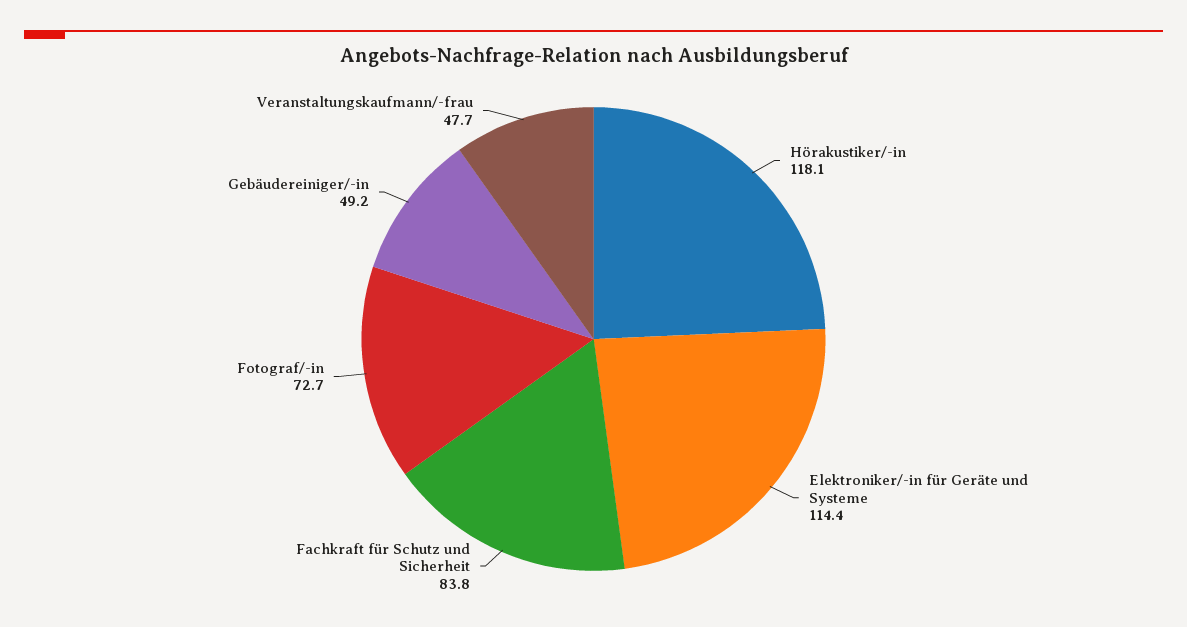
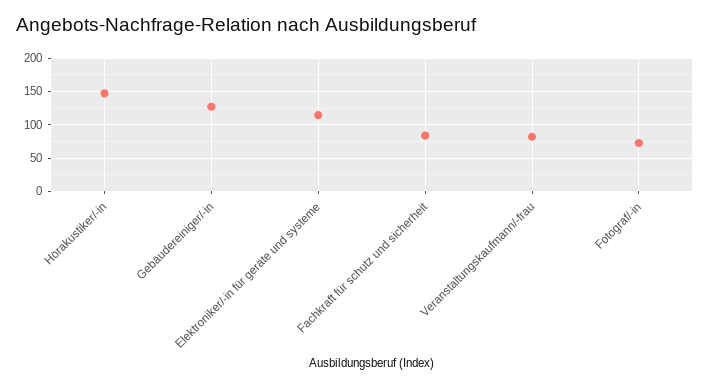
Hörakustiker/-in: 118.1 -> 150
Gebäudereiniger/-in: 49.2 -> 130
Veranstaltungskaufmann/-frau: 47.7 -> 80

